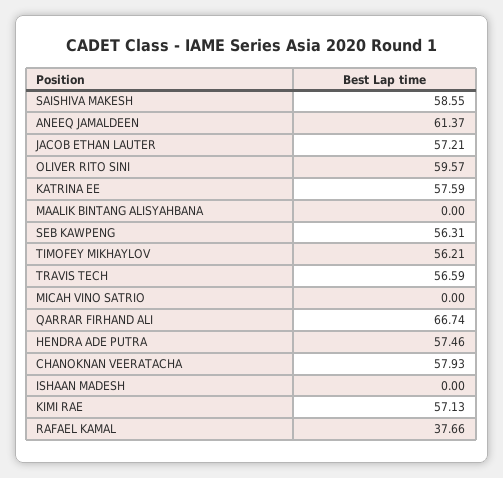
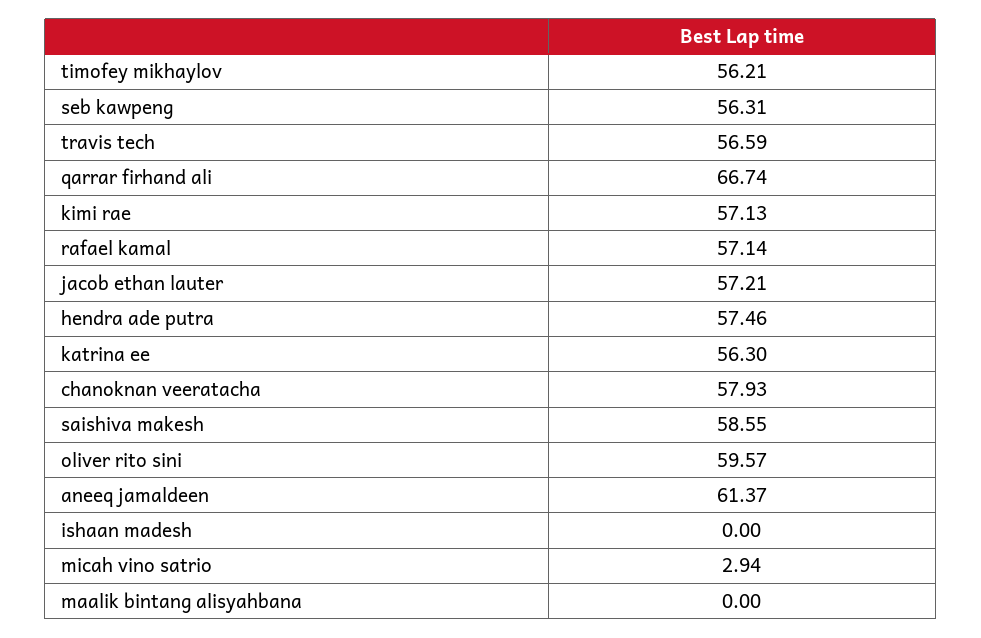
KATRINA EE: 57.59 -> 56.3
MICAH VINO SATRIO: 0 -> 2.94
RAFAEL KAMAL: 37.66 -> 57.14

